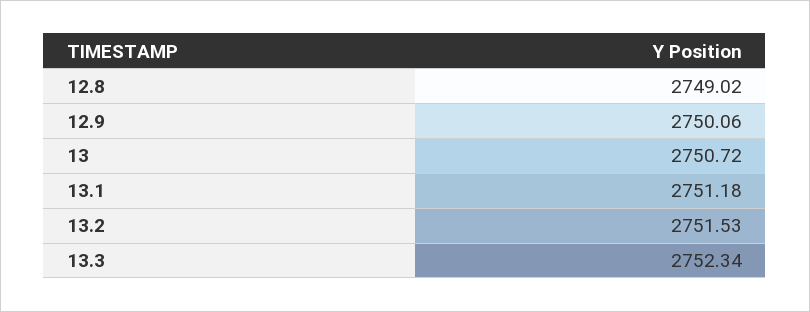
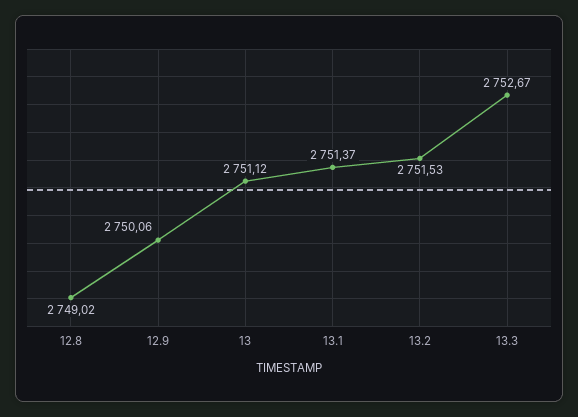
13: 2750.72 -> 2751.12
13.1: 2751.18 -> 2751.37
13.3: 2752.34 -> 2752.67

